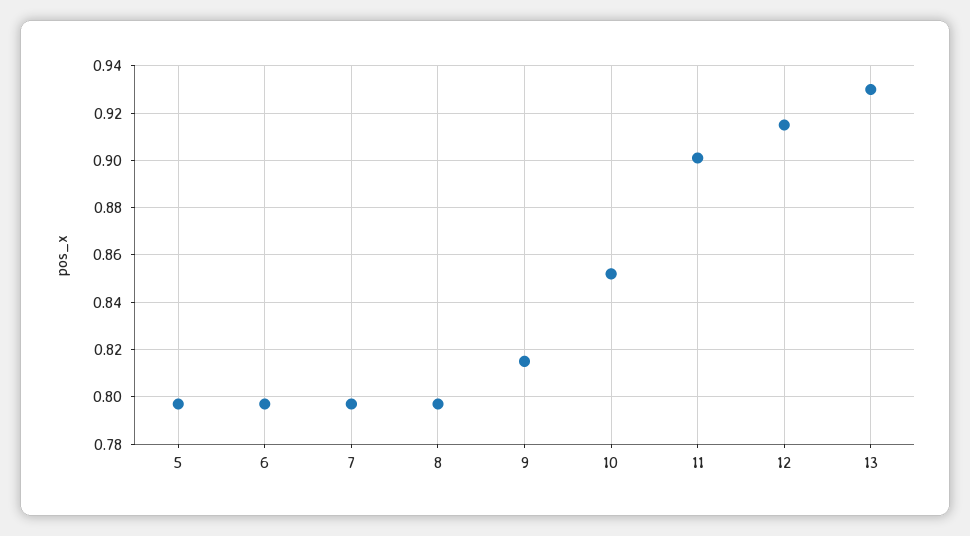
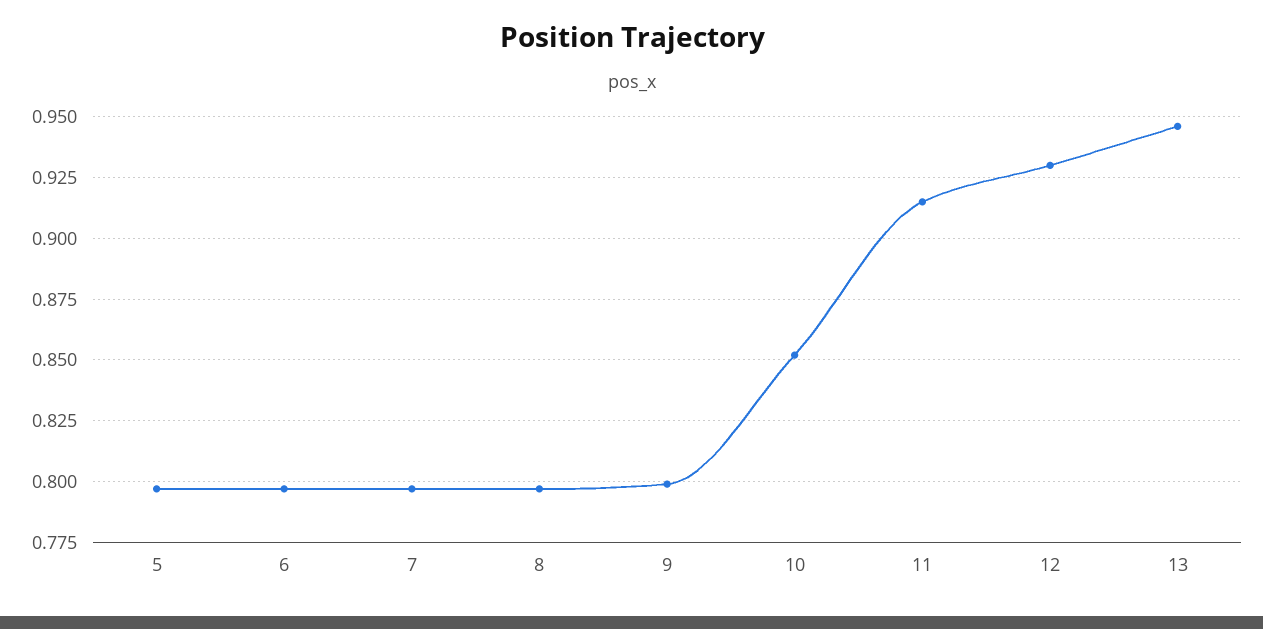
9: 0.815 -> 0.8
11: 0.9 -> 0.915
12: 0.915 -> 0.93
13: 0.93 -> 0.945

